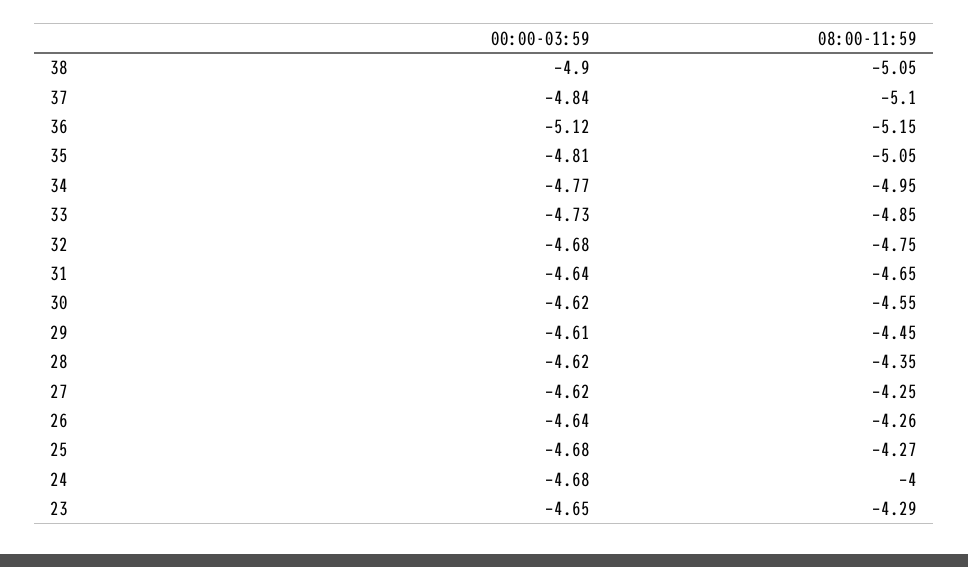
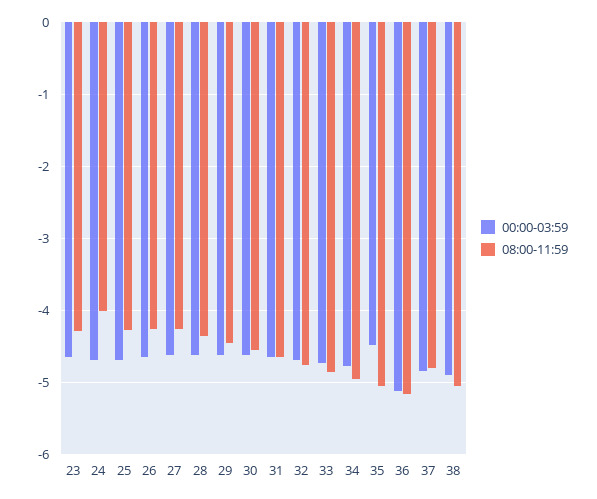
08:00-11:59, 37: -5.1 -> -4.8
00:00-03:59, 35: -4.81 -> -4.5

